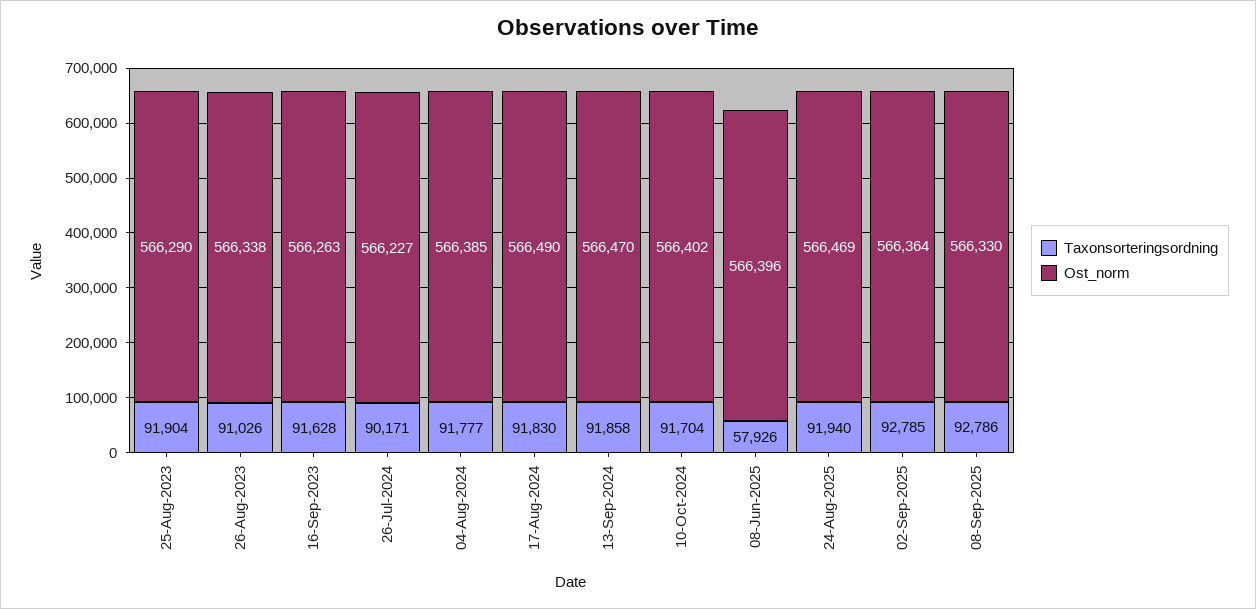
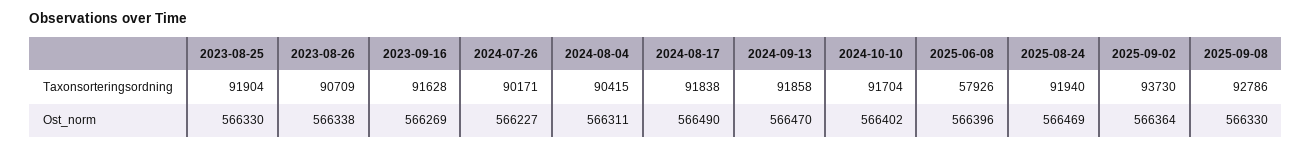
Ost_norm, 25-Aug-2023: 566290 -> 566330
Taxonsorteringsordning, 26-Aug-2023: 91026 -> 90709
Ost_norm, 16-Sep-2023: 566263 -> 566269
Taxonsorteringsordning, 04-Aug-2024: 91777 -> 90415
Ost_norm, 04-Aug-2024: 566385 -> 566311
Taxonsorteringsordning, 17-Aug-2024: 91830 -> 91838
Taxonsorteringsordning, 02-Sep-2025: 92785 -> 93730

